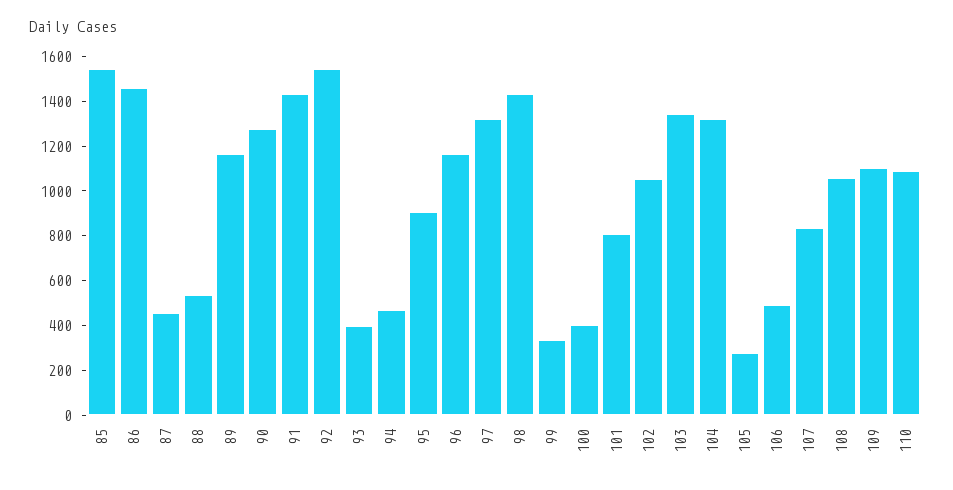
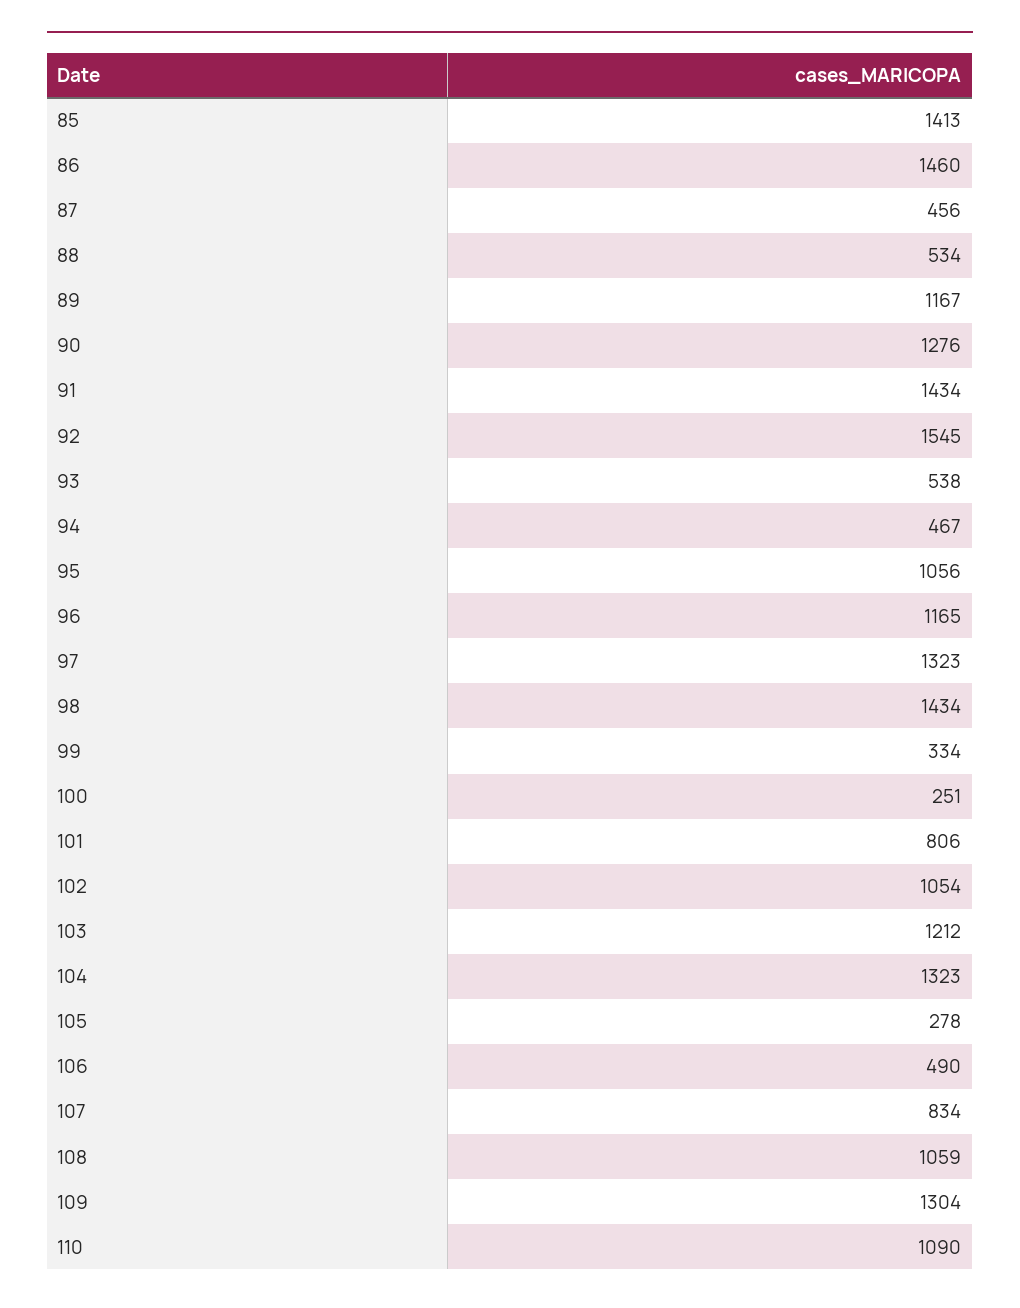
85: 1550 -> 1413
93: 400 -> 538
95: 900 -> 1056
100: 400 -> 251
103: 1350 -> 1212
109: 1100 -> 1304

